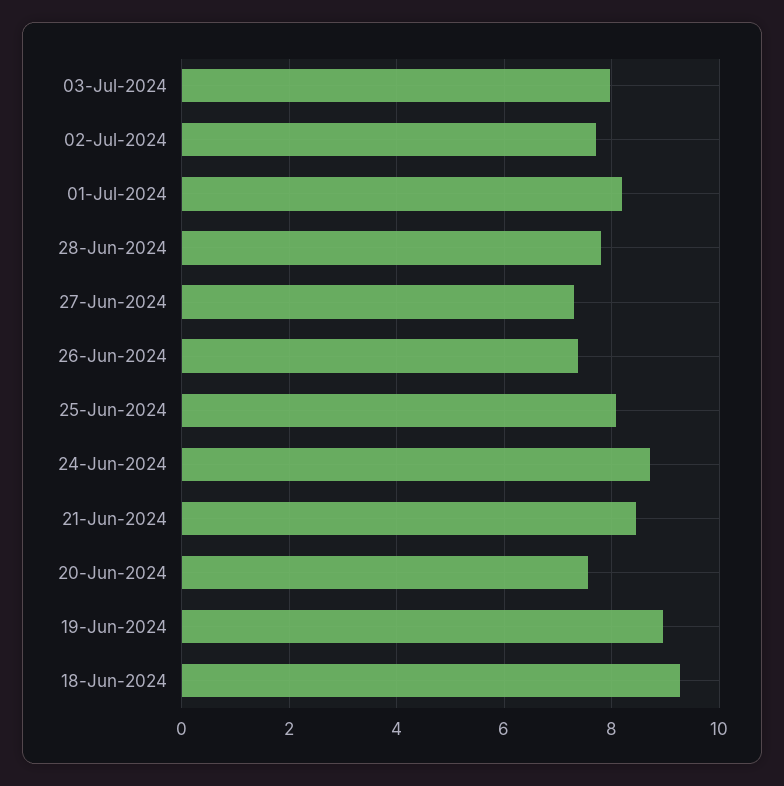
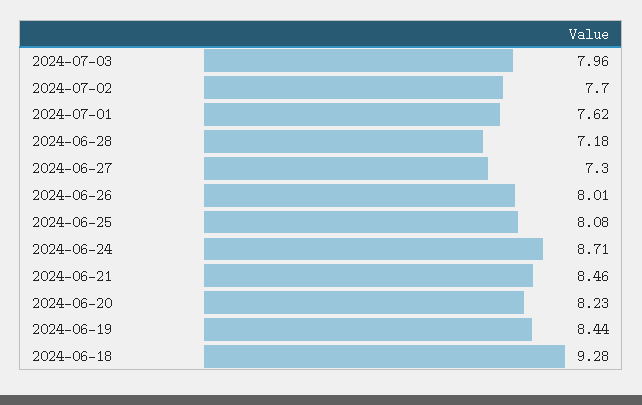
01-Jul-2024: 8.2 -> 7.62
28-Jun-2024: 7.8 -> 7.18
26-Jun-2024: 7.4 -> 8.01
20-Jun-2024: 7.6 -> 8.23
19-Jun-2024: 9 -> 8.44

